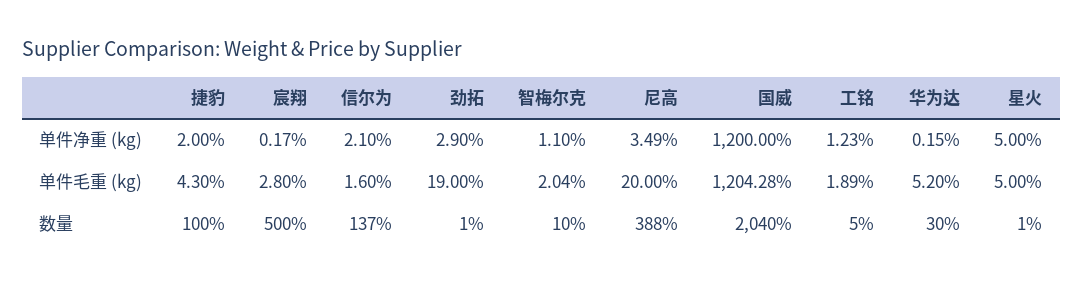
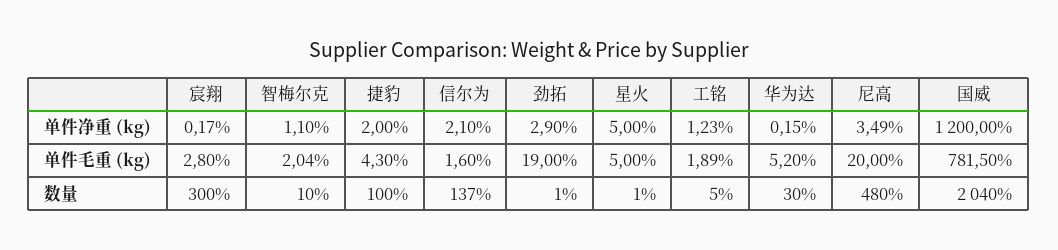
国威, 单件毛重 (kg): 1204.28 -> 781.5
宸翔, 数量: 500 -> 300
尼高, 数量: 388 -> 480

